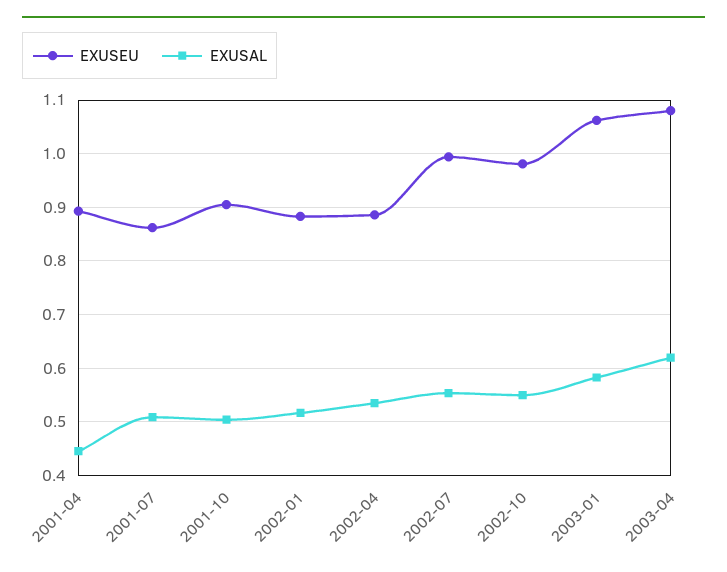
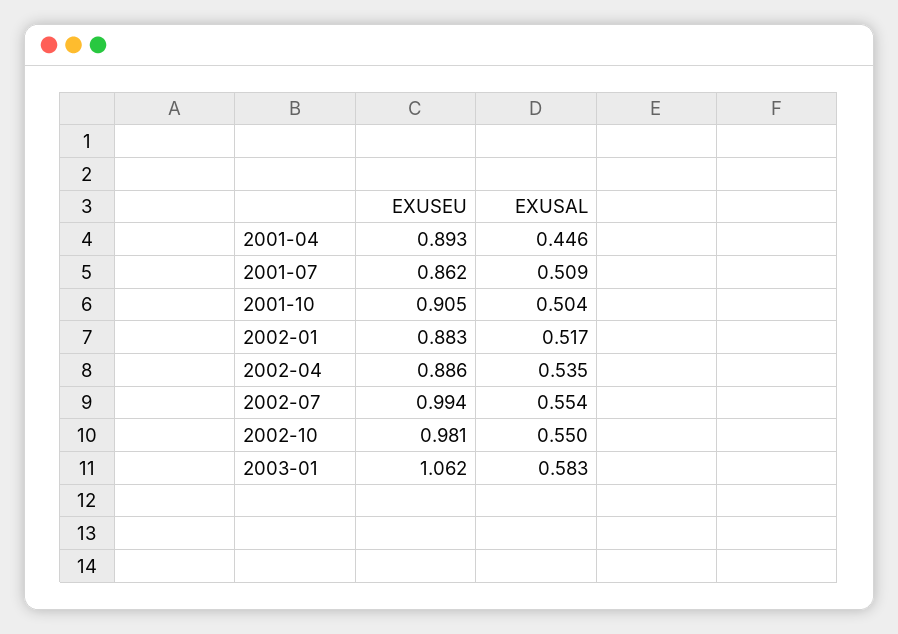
EXUSEU, 2003-04: 1.08 -> none
EXUSAL, 2003-04: 0.62 -> none

